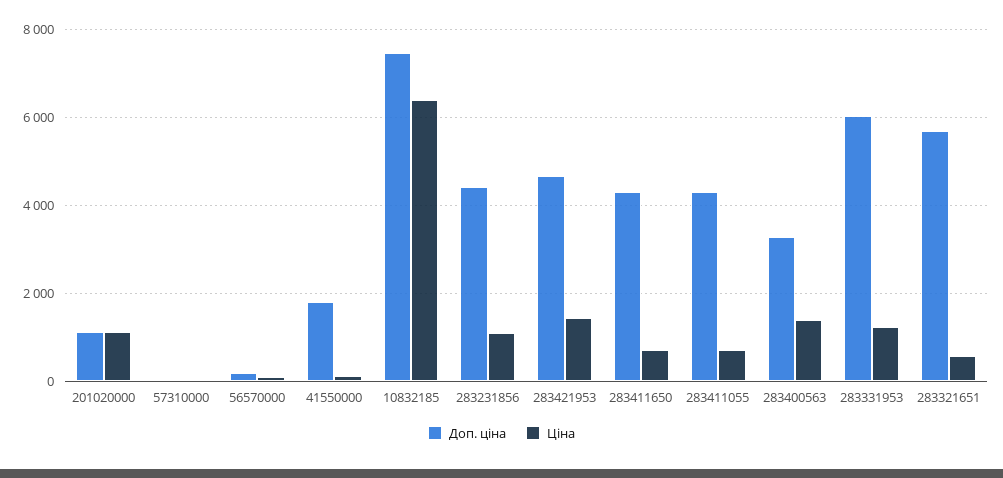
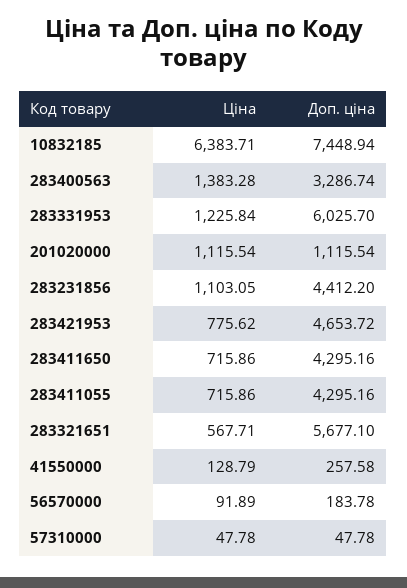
Доп. ціна, 41550000: 1800 -> 257.58
Ціна, 283421953: 1400 -> 775.62

